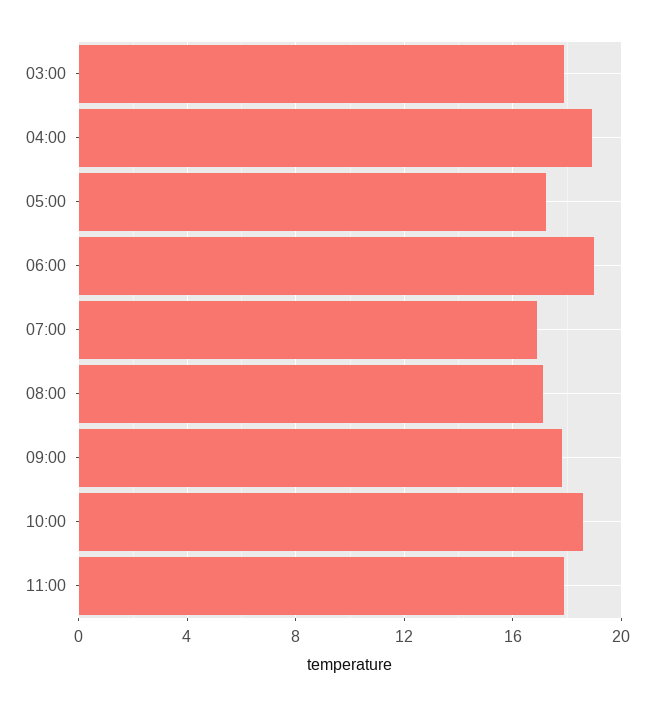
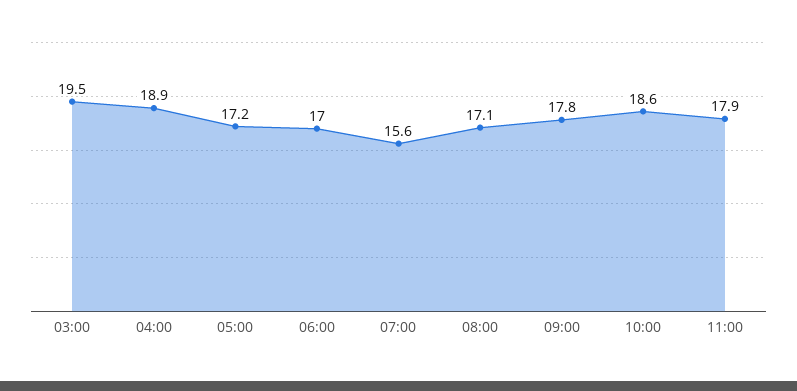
03:00: 18 -> 19.5
06:00: 19 -> 17
07:00: 17 -> 15.6

